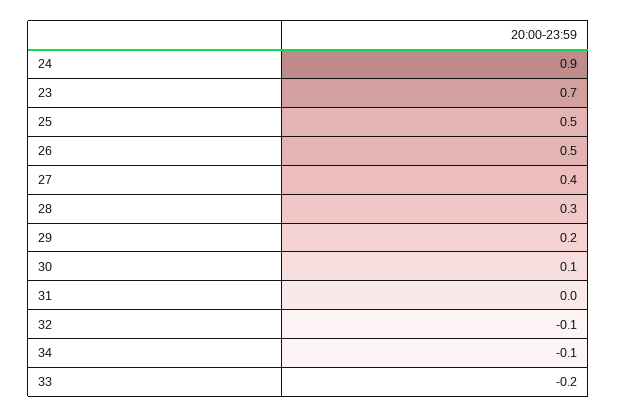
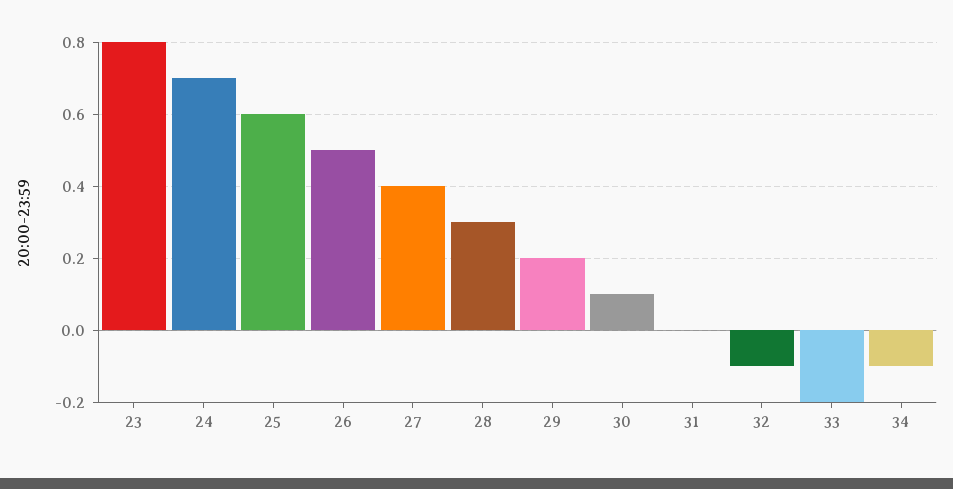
24: 0.9 -> 0.7
23: 0.7 -> 0.8
25: 0.5 -> 0.6

